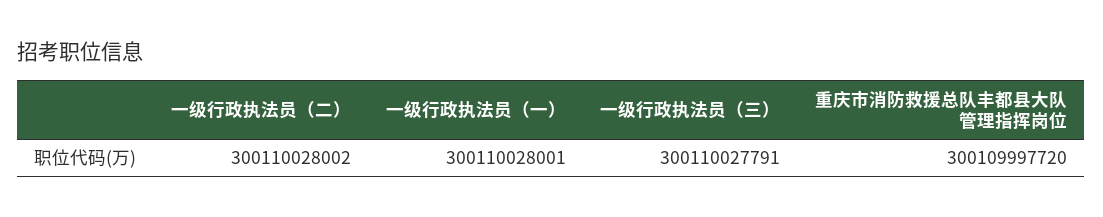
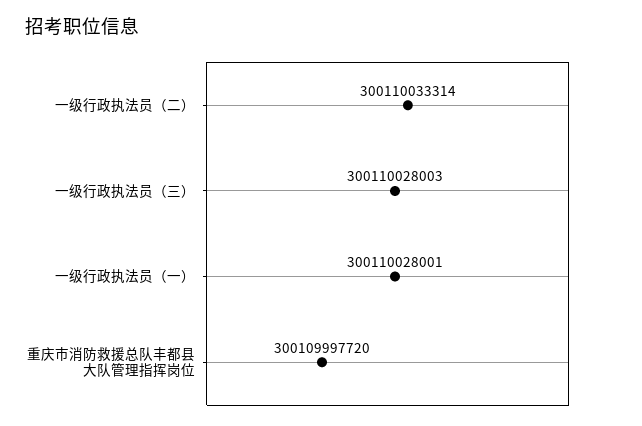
一级行政执法员（二）: 300110028002 -> 300110033314
一级行政执法员（三）: 300110027791 -> 300110028003

